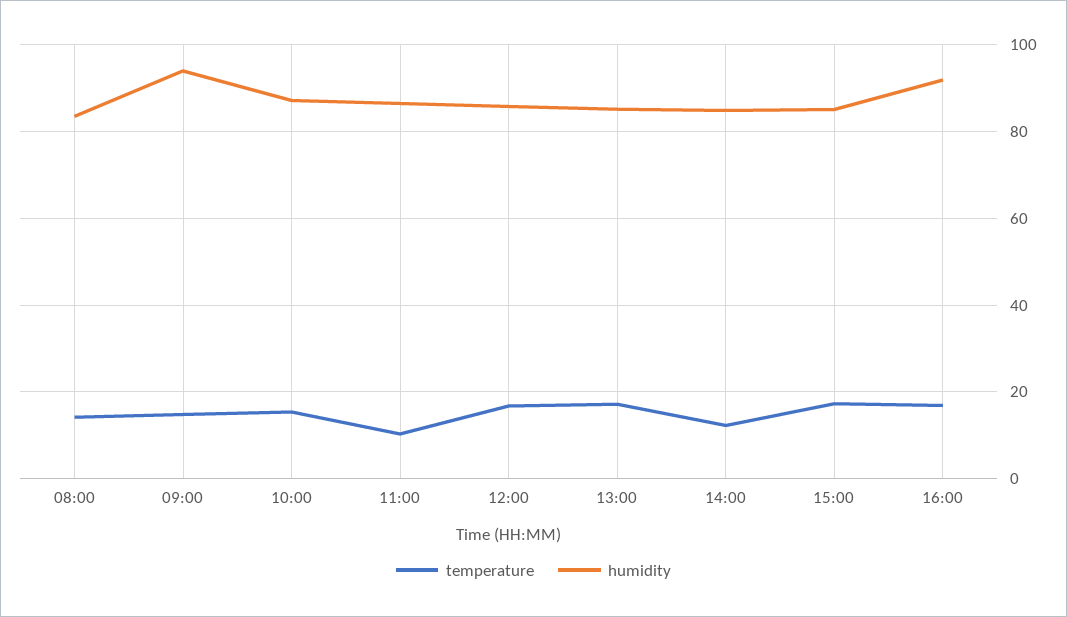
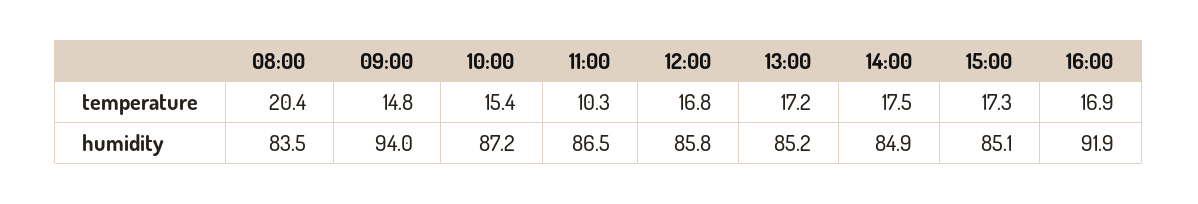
temperature, 08:00: 14 -> 20.4
temperature, 14:00: 12 -> 17.5

